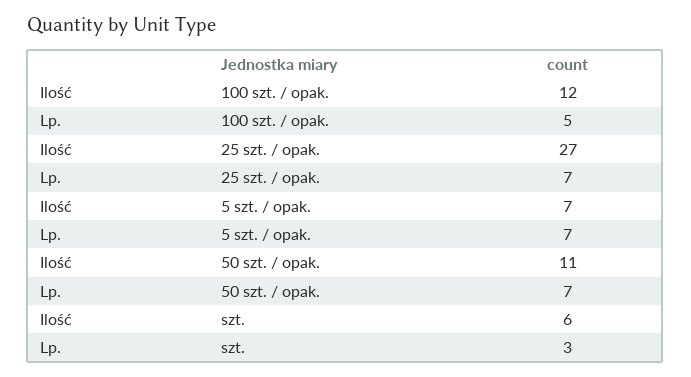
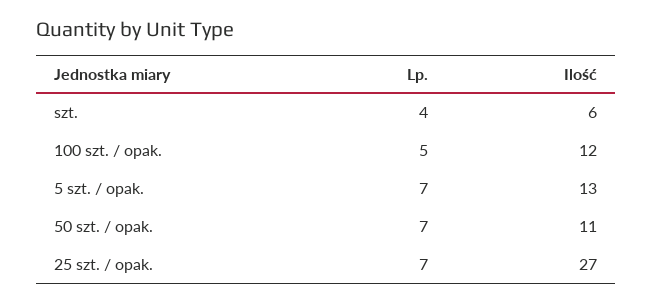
Ilość, 5 szt. / opak.: 7 -> 13
Lp., szt.: 3 -> 4

